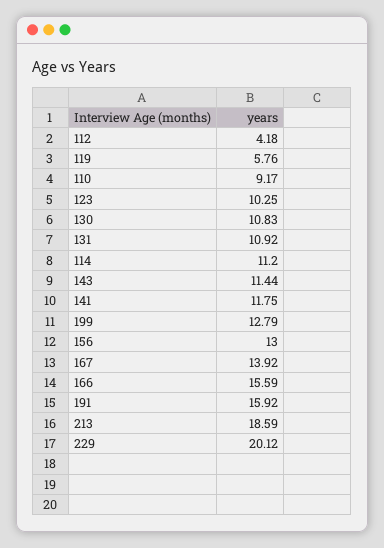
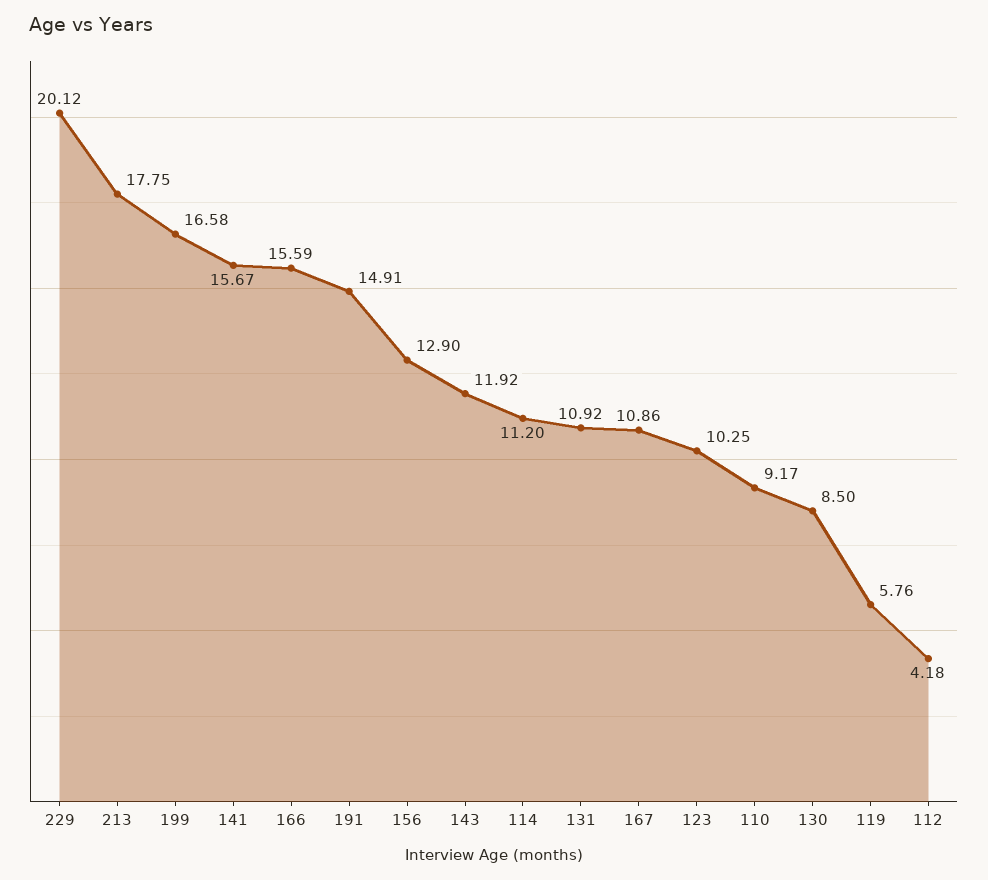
130: 10.83 -> 8.5
143: 11.44 -> 11.92
141: 11.75 -> 15.67
199: 12.79 -> 16.58
156: 13 -> 12.9
167: 13.92 -> 10.86
191: 15.92 -> 14.91
213: 18.59 -> 17.75

